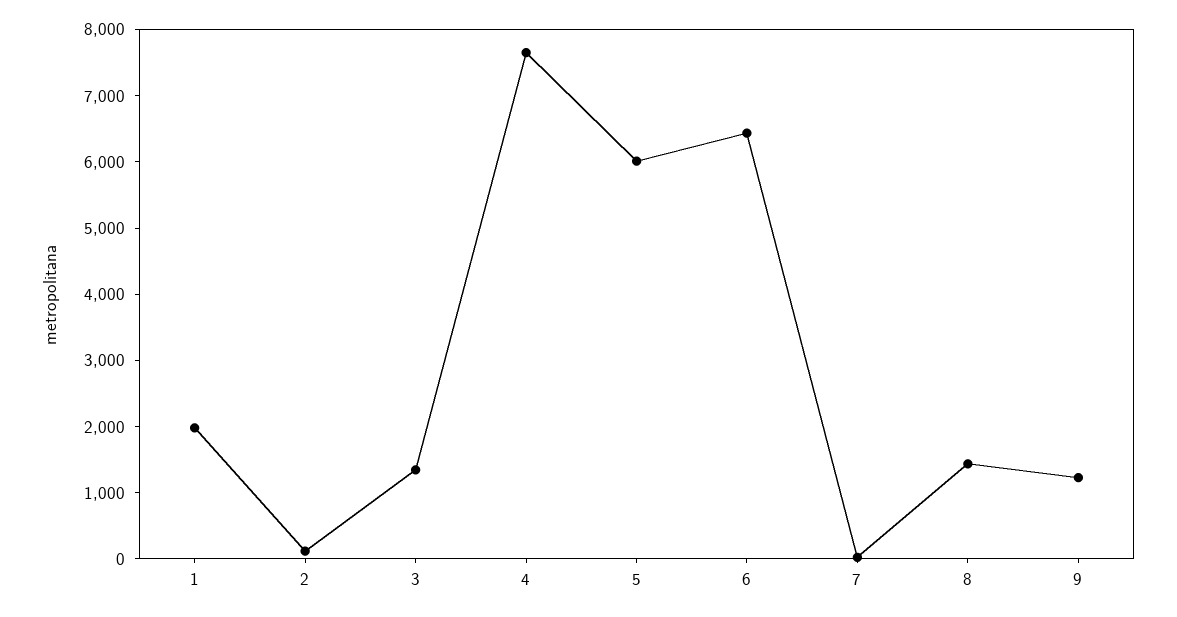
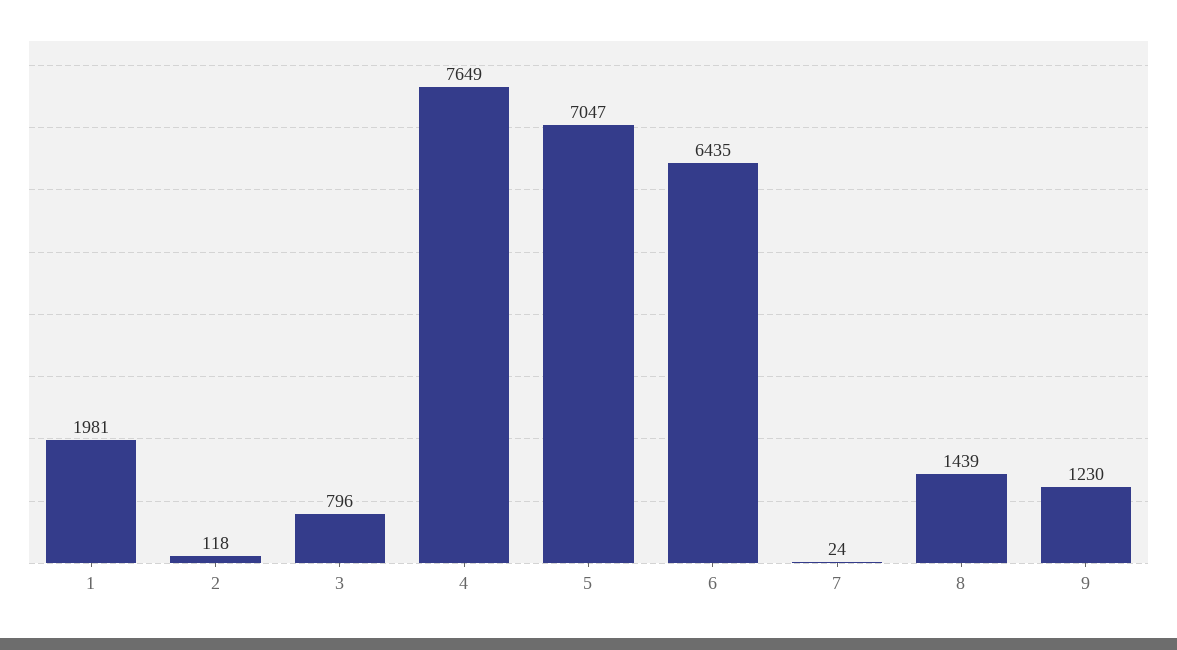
3: 1400 -> 796
5: 6000 -> 7047

